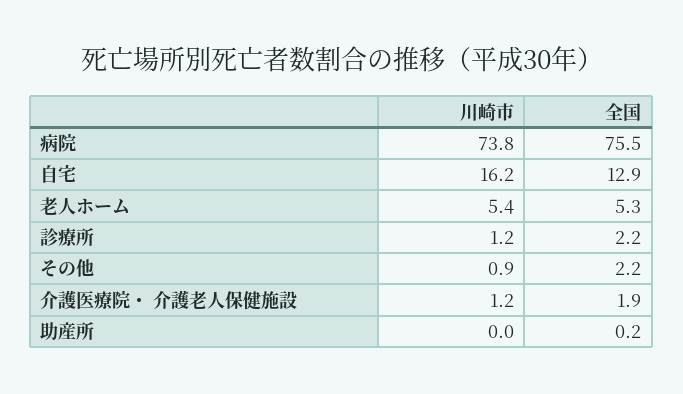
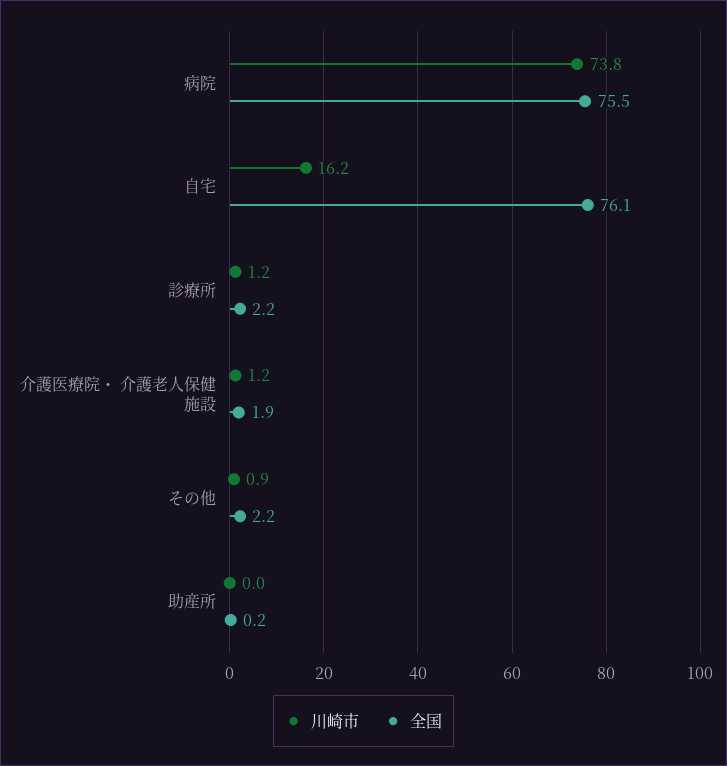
全国, 自宅: 12.9 -> 76.1
川崎市, 老人ホーム: 5.4 -> none
全国, 老人ホーム: 5.3 -> none

